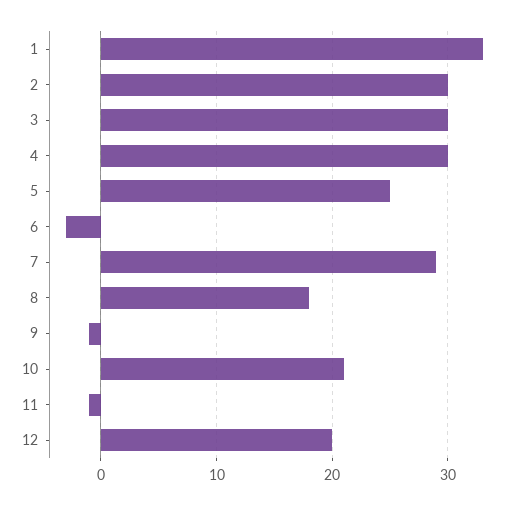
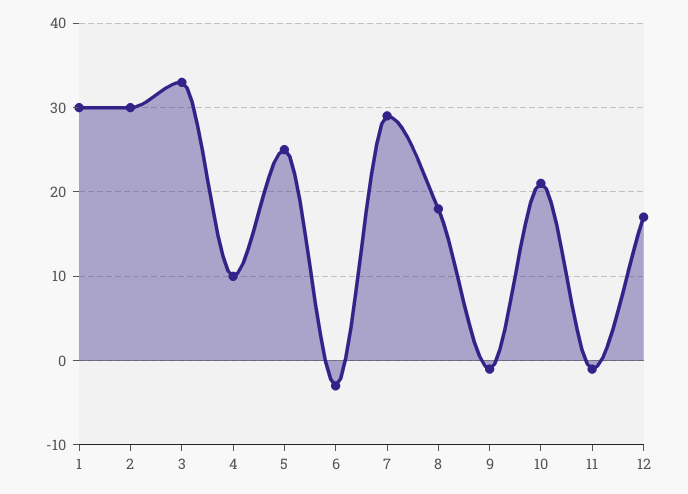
1: 33 -> 30
3: 30 -> 33
4: 30 -> 10
12: 20 -> 17

